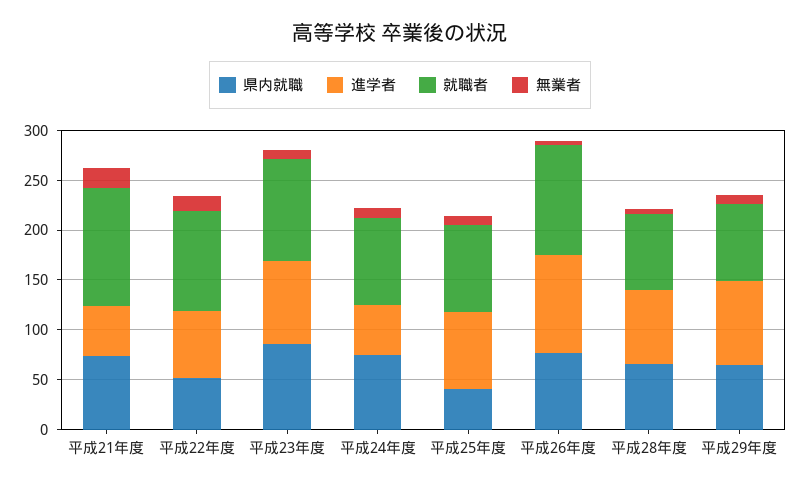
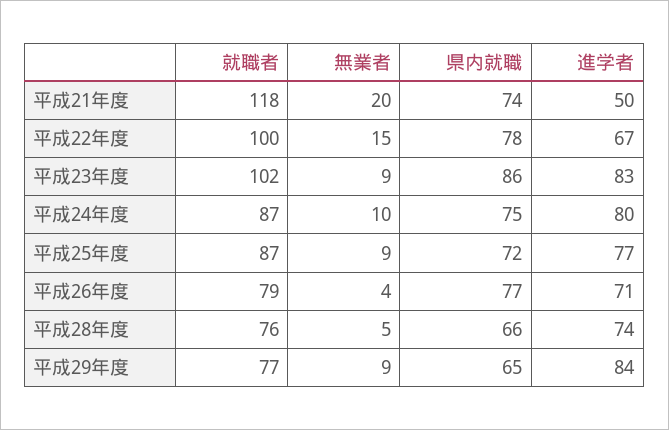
県内就職, 平成22年度: 50 -> 78
進学者, 平成24年度: 50 -> 80
県内就職, 平成25年度: 40 -> 72
進学者, 平成26年度: 100 -> 71
就職者, 平成26年度: 110 -> 79

